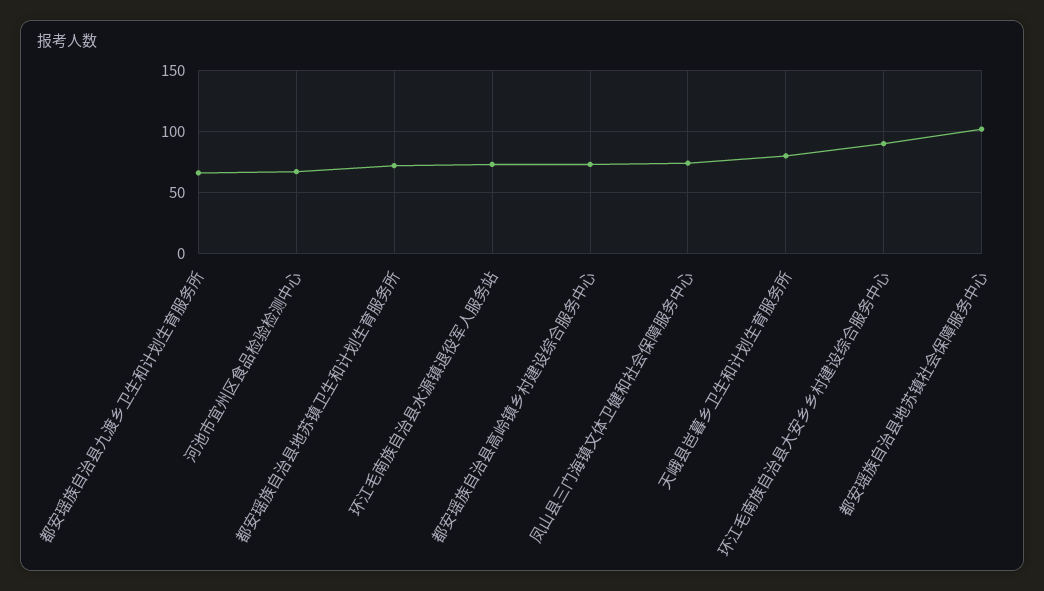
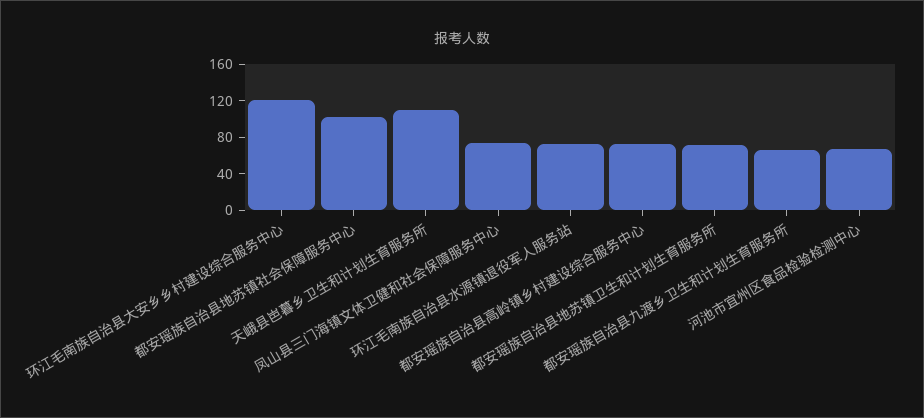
天峨县岜暮乡卫生和计划生育服务所: 80 -> 110
环江毛南族自治县大安乡乡村建设综合服务中心: 90 -> 120

